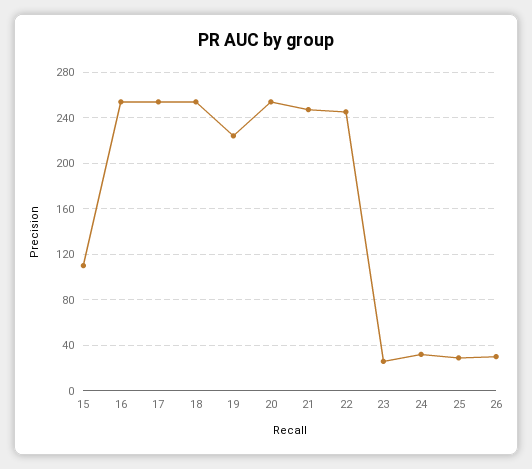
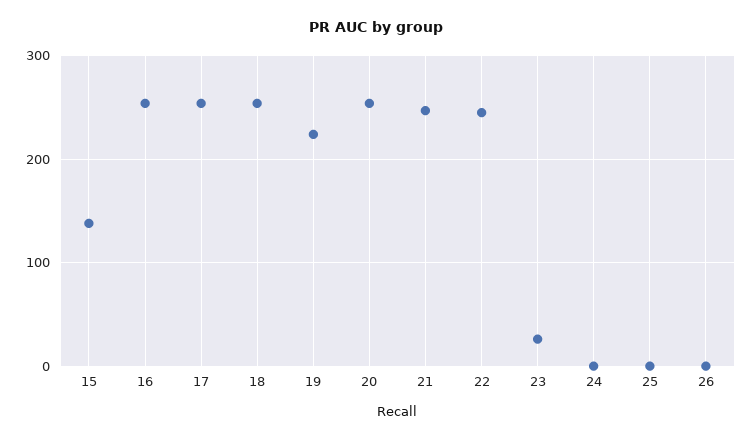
15: 110 -> 140
24: 30 -> 0
25: 30 -> 0
26: 30 -> 0

